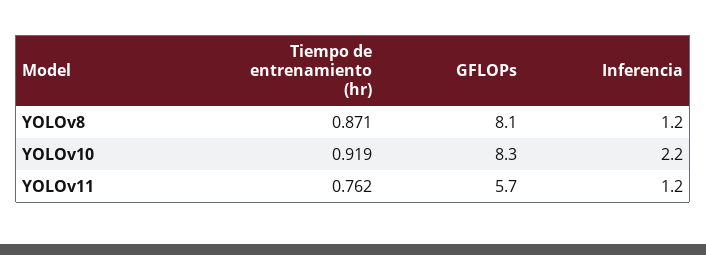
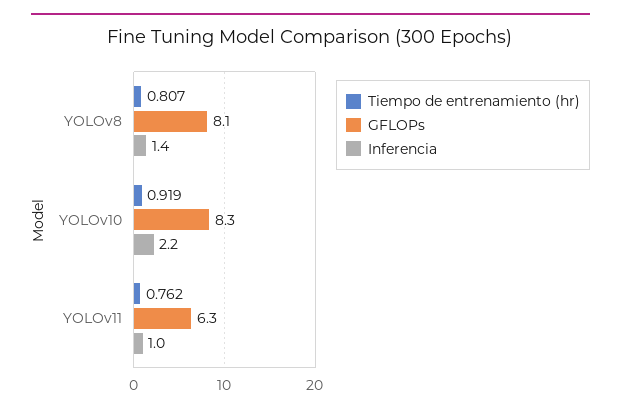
Tiempo de entrenamiento (hr), YOLOv8: 0.871 -> 0.807
Inferencia, YOLOv8: 1.2 -> 1.4
GFLOPs, YOLOv11: 5.7 -> 6.3
Inferencia, YOLOv11: 1.2 -> 1

